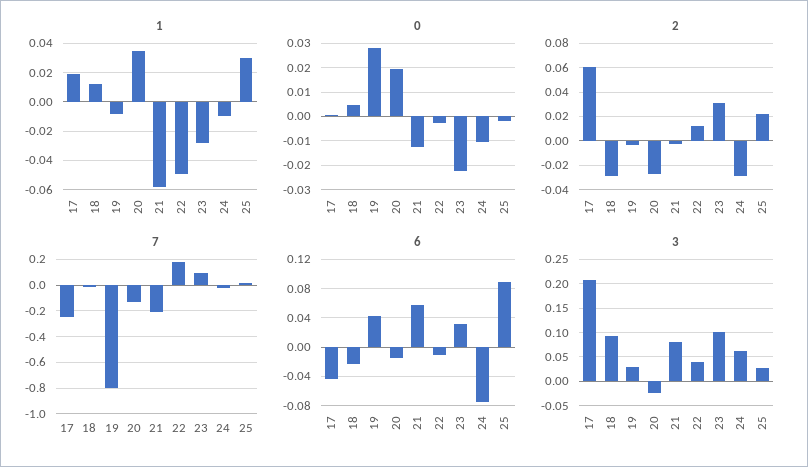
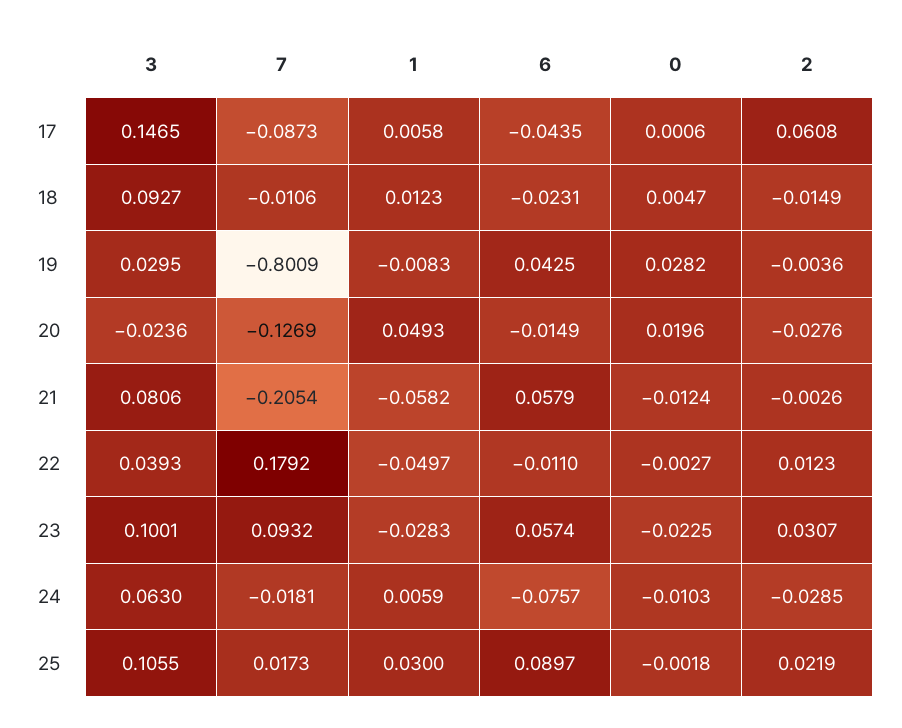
1, 17: 0.02 -> 0.0058
1, 20: 0.035 -> 0.0493
1, 24: -0.01 -> 0.0059
2, 18: -0.03 -> -0.0149
7, 17: -0.25 -> -0.0873
6, 23: 0.03 -> 0.0574
3, 17: 0.2 -> 0.1465
3, 25: 0.025 -> 0.1055

